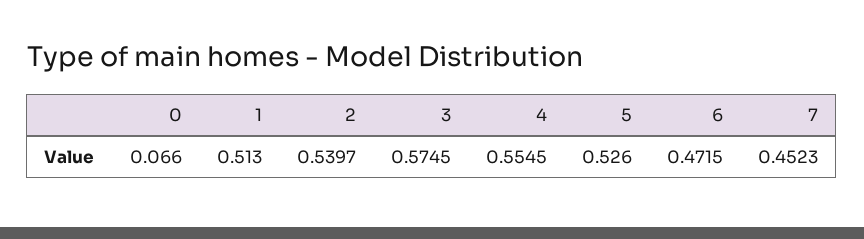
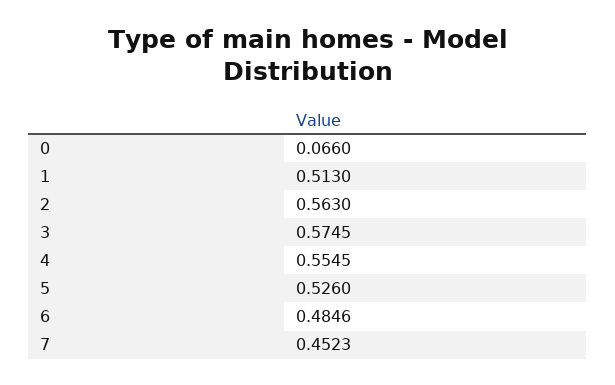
2: 0.5397 -> 0.563
6: 0.4715 -> 0.4846

